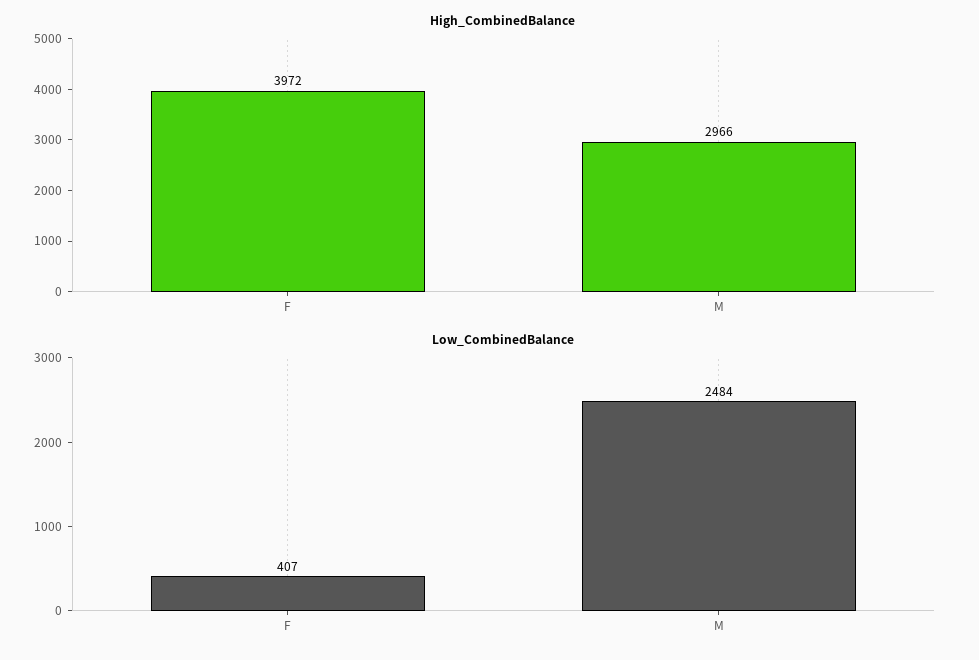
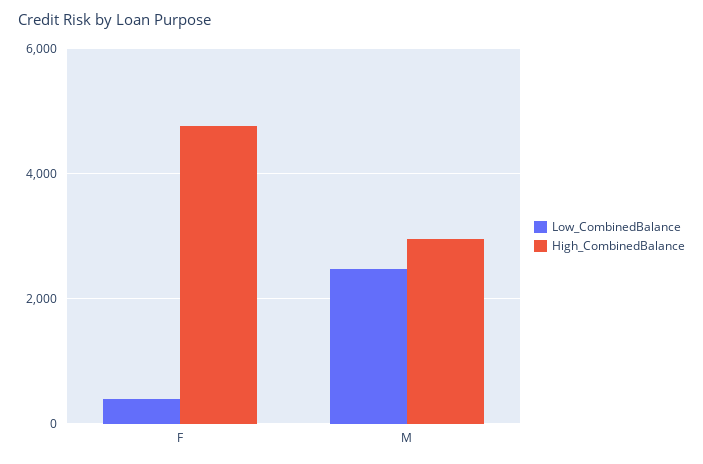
High_CombinedBalance, F: 3972 -> 4800

